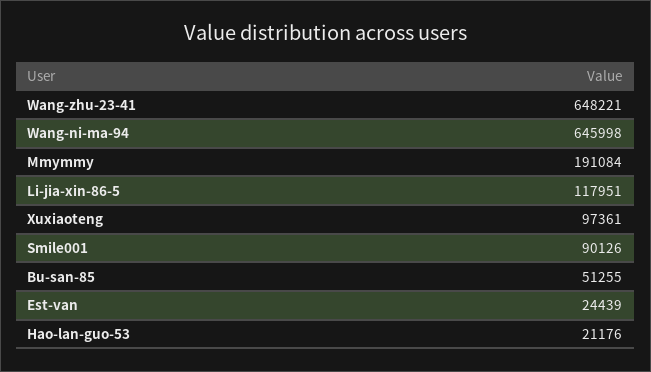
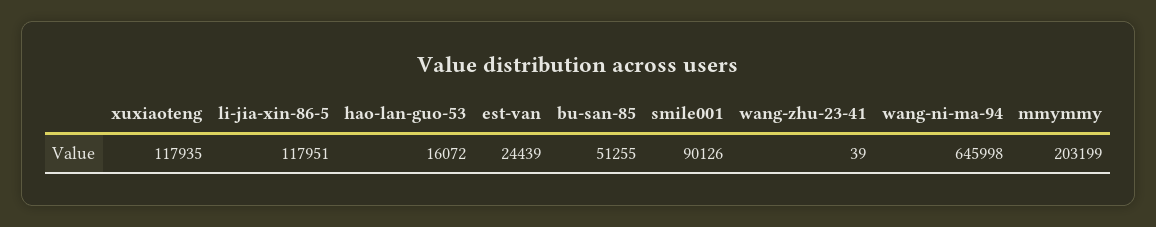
Wang-zhu-23-41: 648221 -> 39
Mmymmy: 191084 -> 203199
Xuxiaoteng: 97361 -> 117935
Hao-lan-guo-53: 21176 -> 16072

